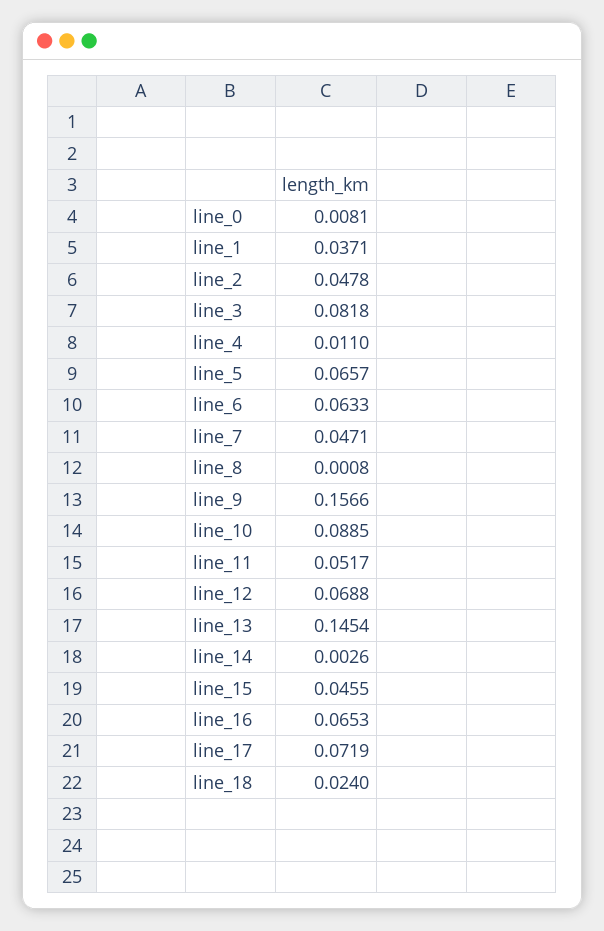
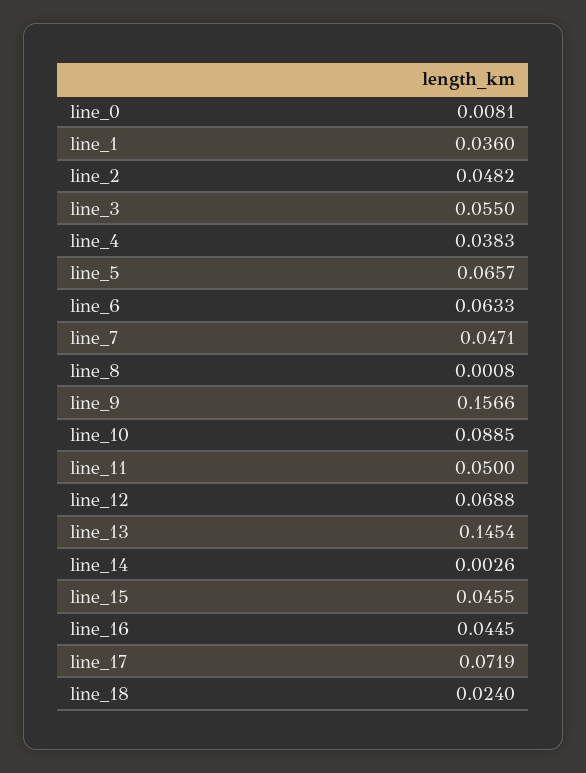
line_1: 0.0371 -> 0.036
line_2: 0.0478 -> 0.0482
line_3: 0.0818 -> 0.055
line_4: 0.011 -> 0.0383
line_11: 0.0517 -> 0.05
line_16: 0.0653 -> 0.0445

